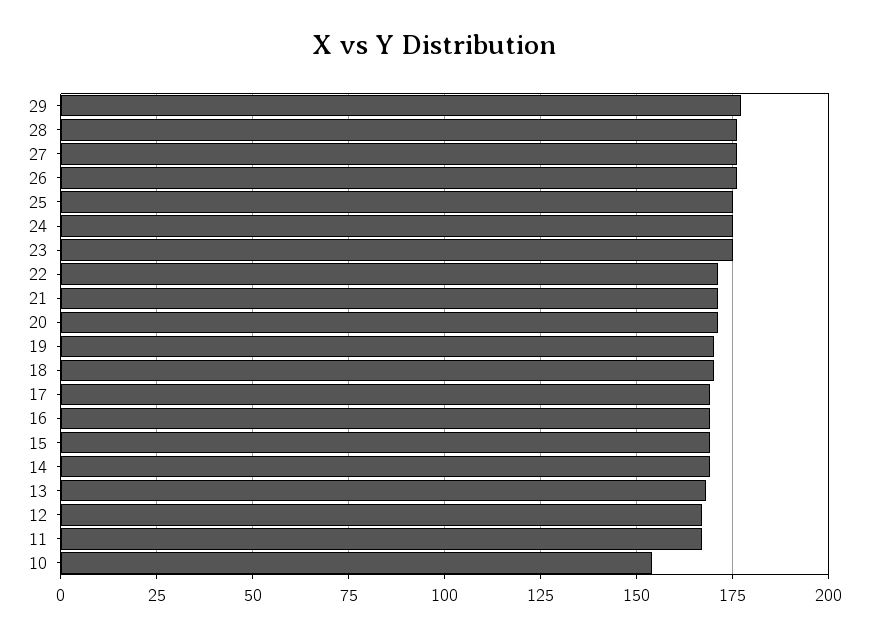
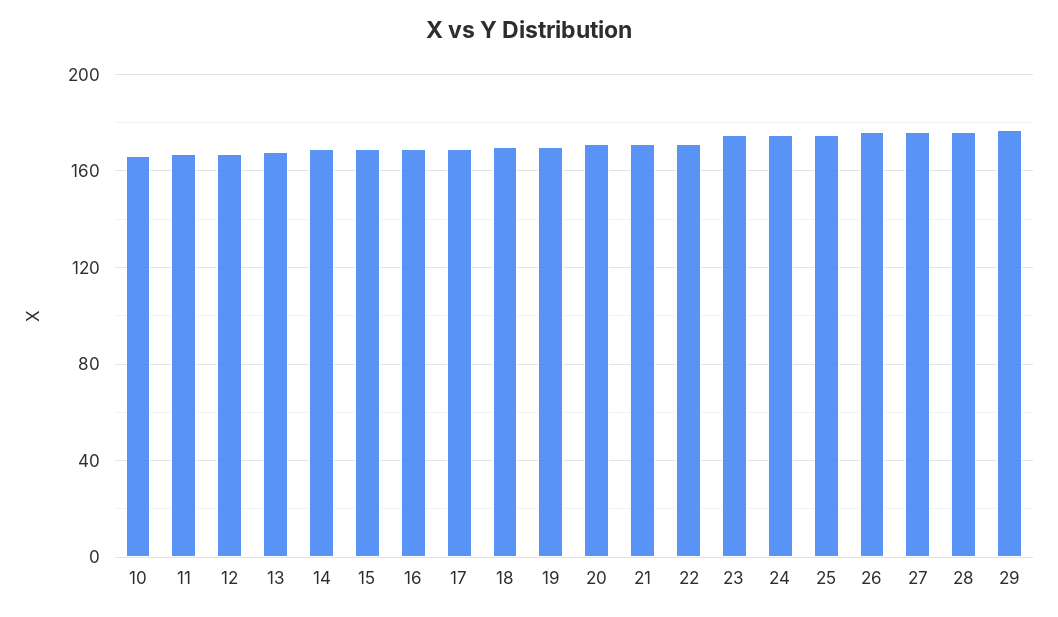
10: 155 -> 165

